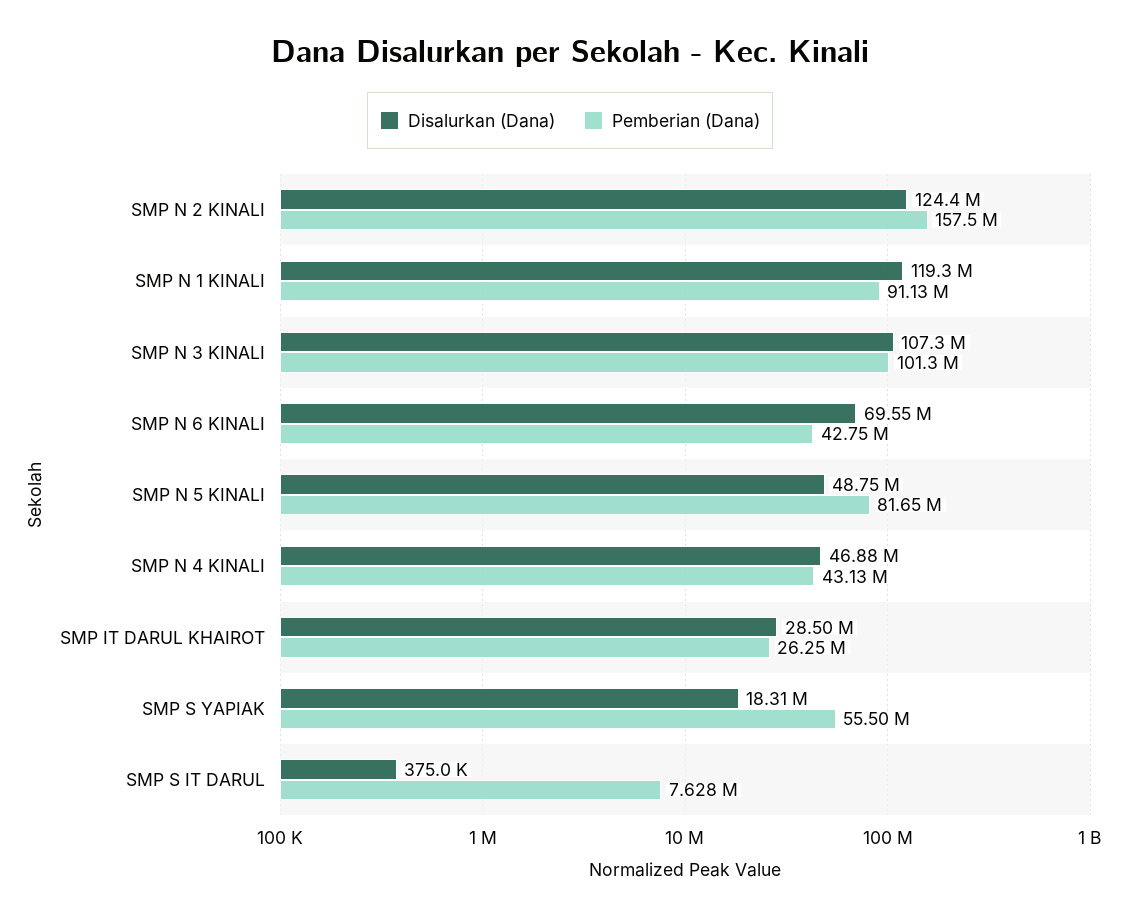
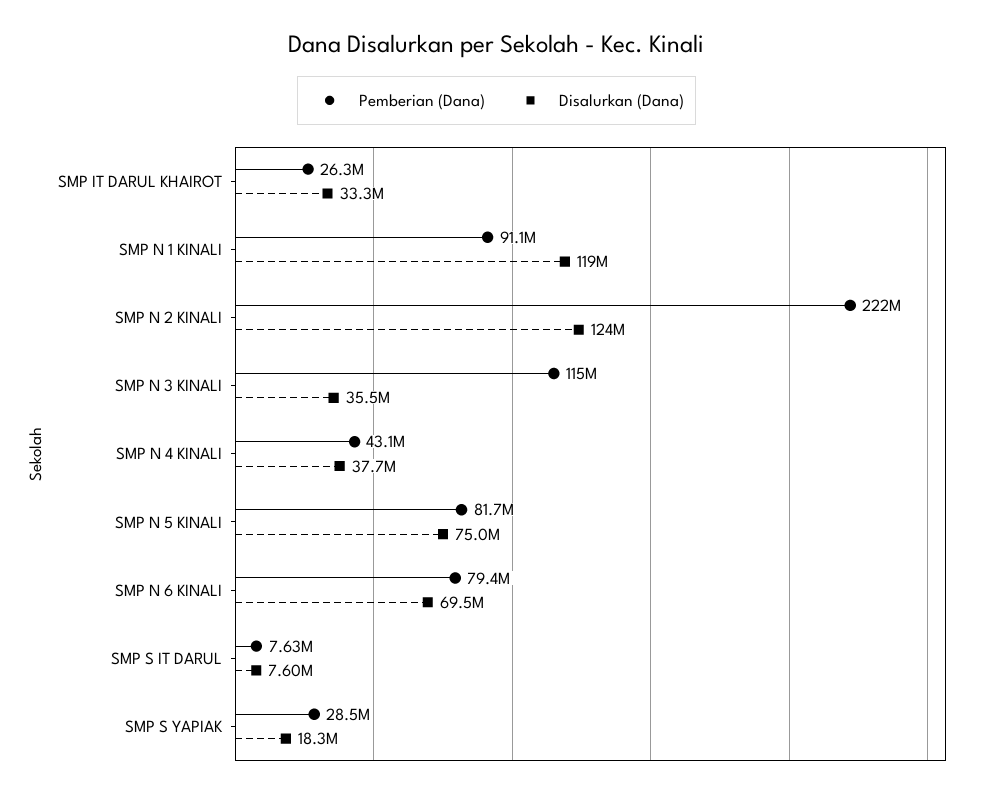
Pemberian (Dana), SMP N 2 KINALI: 157500000 -> 222000000
Disalurkan (Dana), SMP N 3 KINALI: 107300000 -> 35500000
Pemberian (Dana), SMP N 3 KINALI: 101300000 -> 115000000
Pemberian (Dana), SMP N 6 KINALI: 42750000 -> 79400000
Disalurkan (Dana), SMP N 5 KINALI: 48750000 -> 75000000
Disalurkan (Dana), SMP N 4 KINALI: 46880000 -> 37700000
Disalurkan (Dana), SMP IT DARUL KHAIROT: 28500000 -> 33300000
Pemberian (Dana), SMP S YAPIAK: 55500000 -> 28500000
Disalurkan (Dana), SMP S IT DARUL: 375000 -> 7600000

